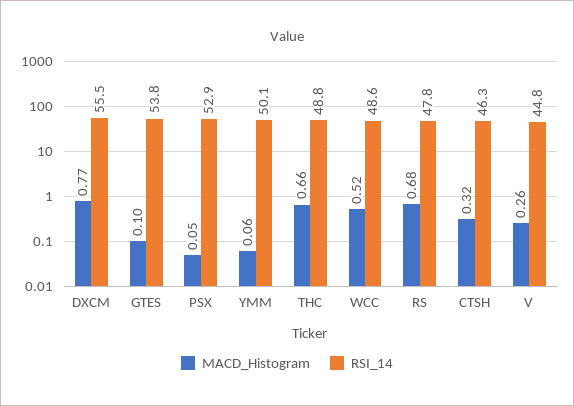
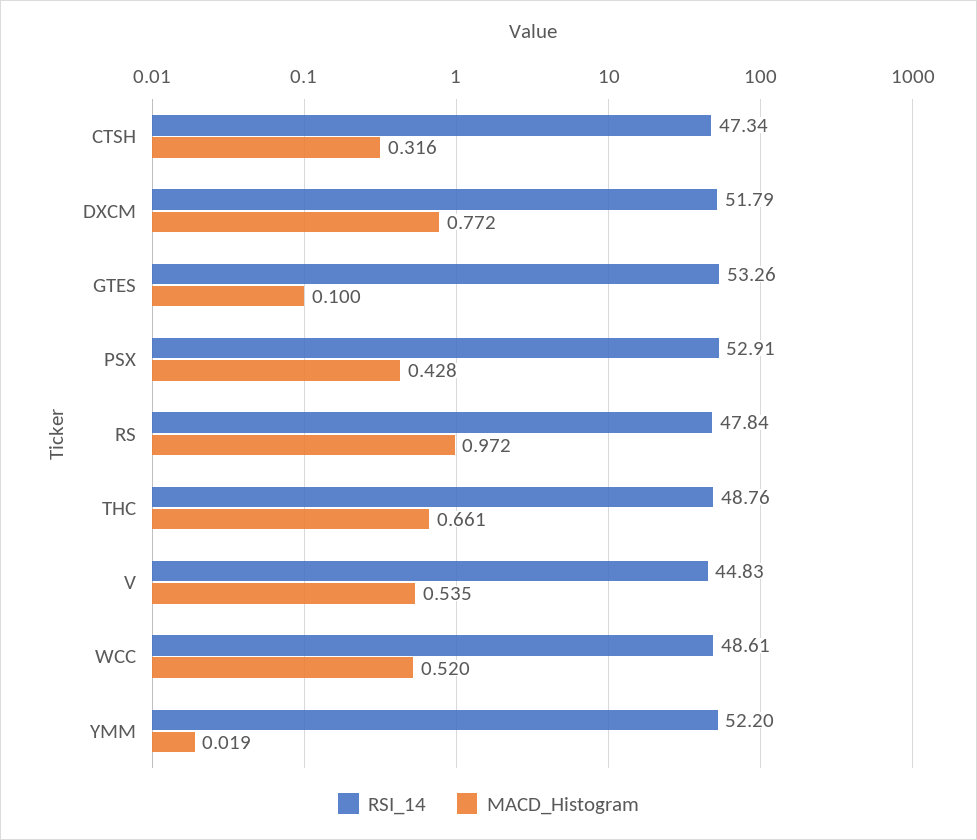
RSI_14, DXCM: 55.5 -> 51.79
RSI_14, GTES: 53.8 -> 53.26
MACD_Histogram, PSX: 0.05 -> 0.428
MACD_Histogram, YMM: 0.06 -> 0.019
RSI_14, YMM: 50.1 -> 52.2
MACD_Histogram, RS: 0.68 -> 0.972
RSI_14, CTSH: 46.3 -> 47.34
MACD_Histogram, V: 0.26 -> 0.535

